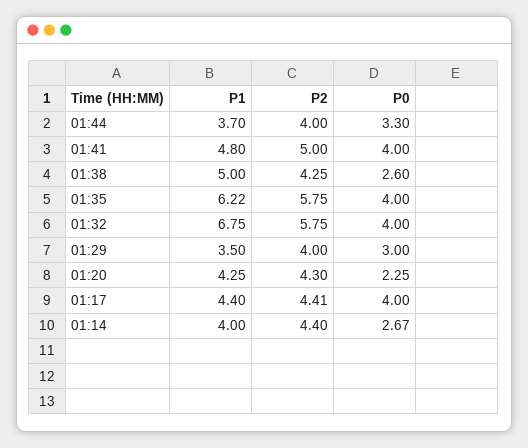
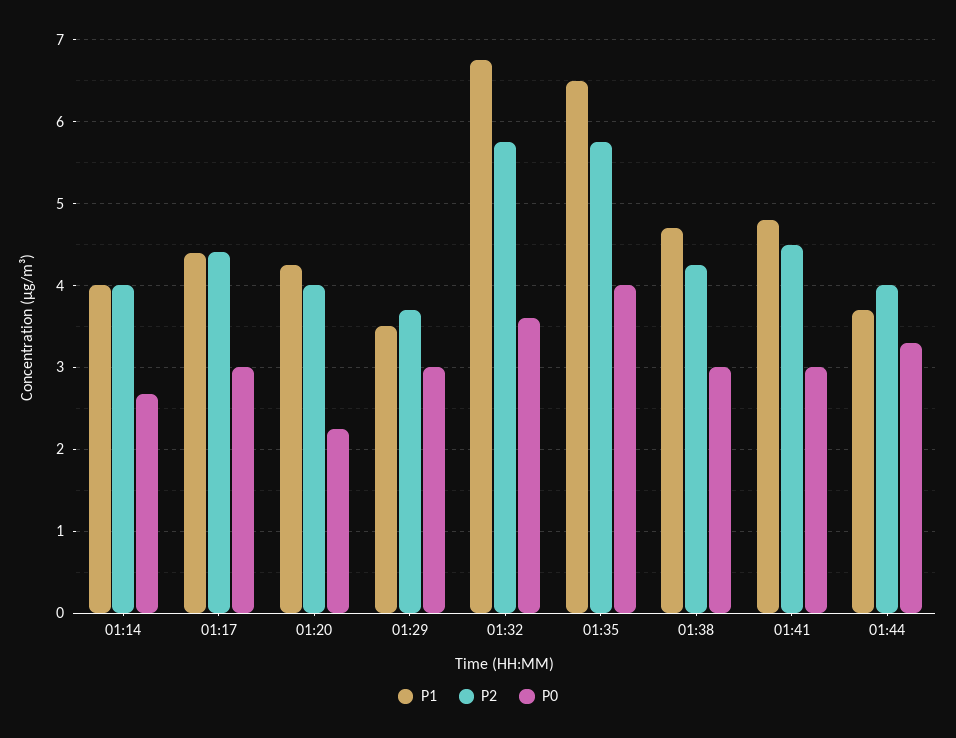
P2, 01:41: 5 -> 4.5
P0, 01:41: 4 -> 3
P1, 01:38: 5 -> 4.7
P0, 01:38: 2.6 -> 3
P1, 01:35: 6.22 -> 6.5
P0, 01:32: 4 -> 3.6
P2, 01:29: 4 -> 3.7
P2, 01:20: 4.3 -> 4
P0, 01:17: 4 -> 3
P2, 01:14: 4.4 -> 4

